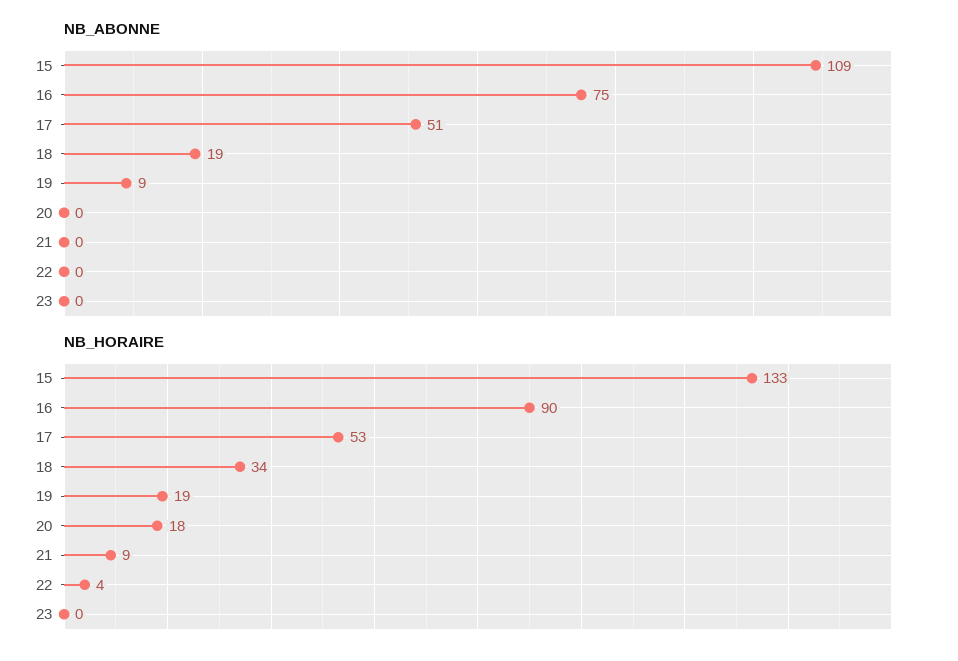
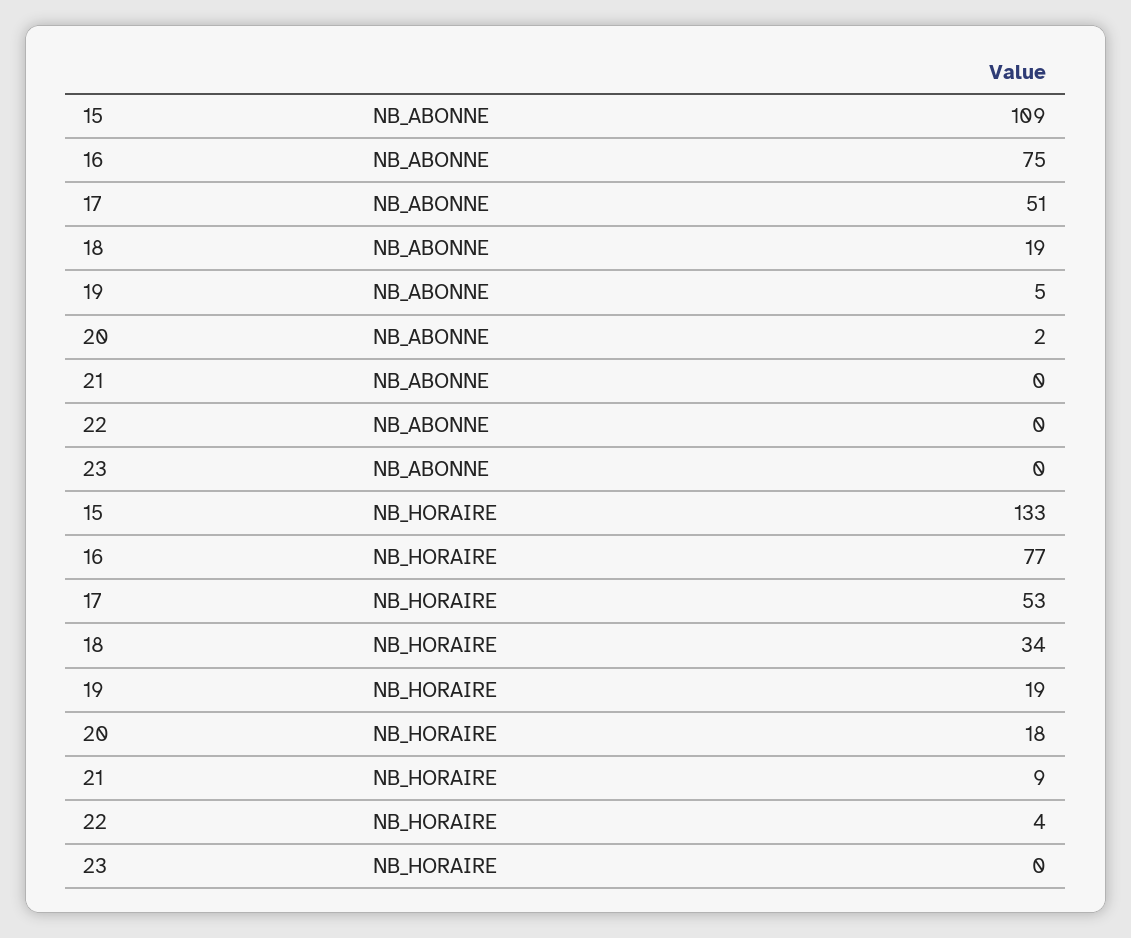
NB_ABONNE, 19: 9 -> 5
NB_ABONNE, 20: 0 -> 2
NB_HORAIRE, 16: 90 -> 77

